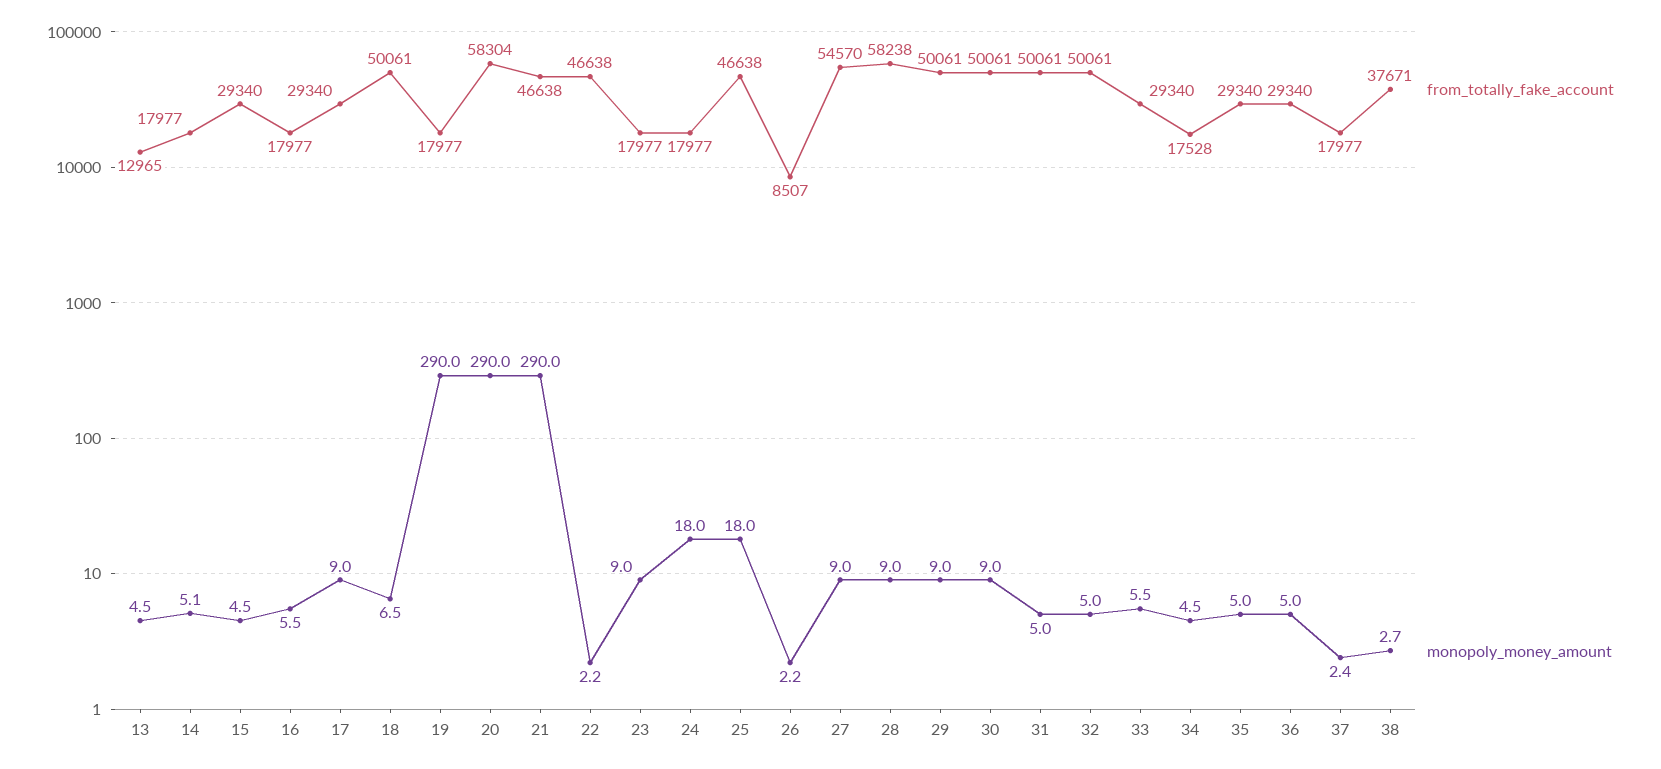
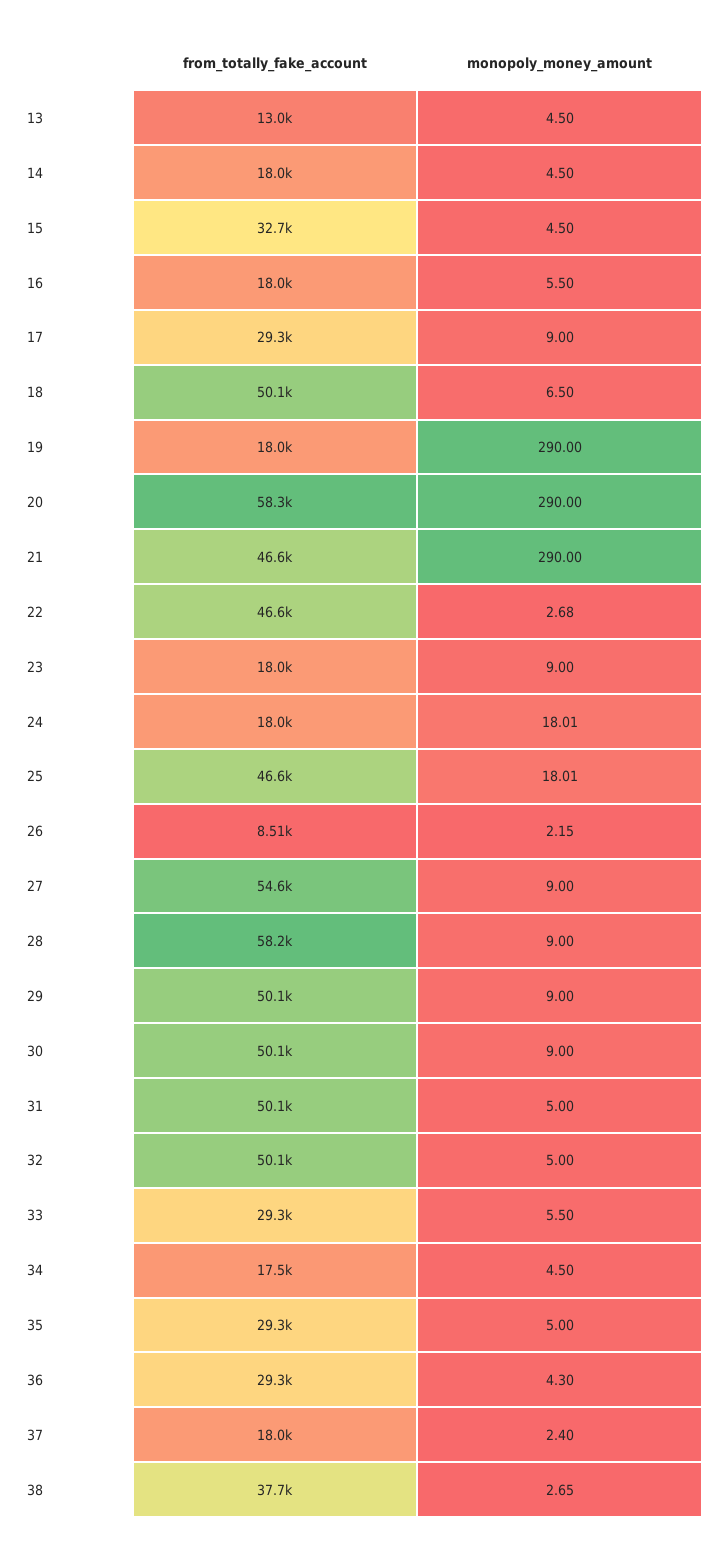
monopoly_money_amount, 14: 5.1 -> 4.5
from_totally_fake_account, 15: 29340 -> 32700
monopoly_money_amount, 22: 2.2 -> 2.68
monopoly_money_amount, 36: 5 -> 4.3

